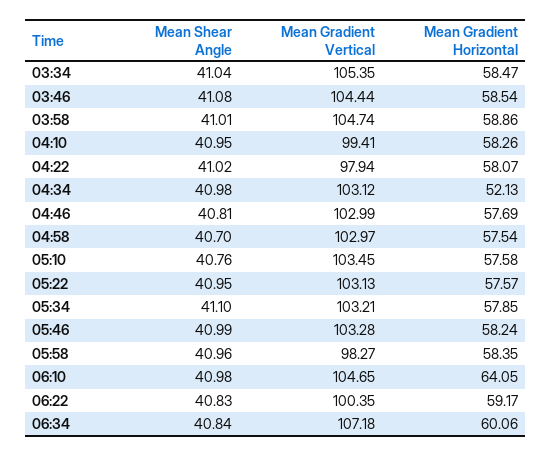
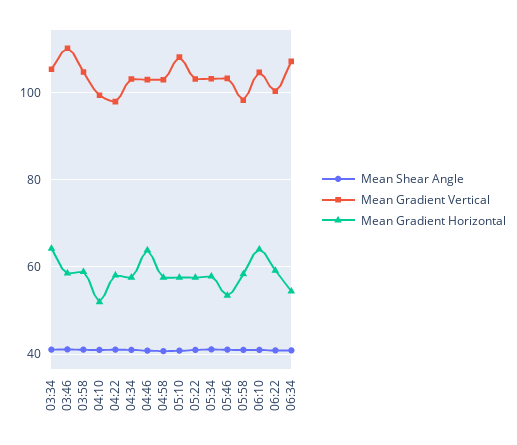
Mean Gradient Horizontal, 03:34: 58.47 -> 64
Mean Gradient Vertical, 03:46: 104.44 -> 110
Mean Gradient Horizontal, 04:10: 58.26 -> 52
Mean Gradient Horizontal, 04:34: 52.13 -> 58
Mean Gradient Horizontal, 04:46: 57.69 -> 64
Mean Gradient Vertical, 05:10: 103.45 -> 108
Mean Gradient Horizontal, 05:46: 58.24 -> 54
Mean Gradient Horizontal, 06:34: 60.06 -> 54

